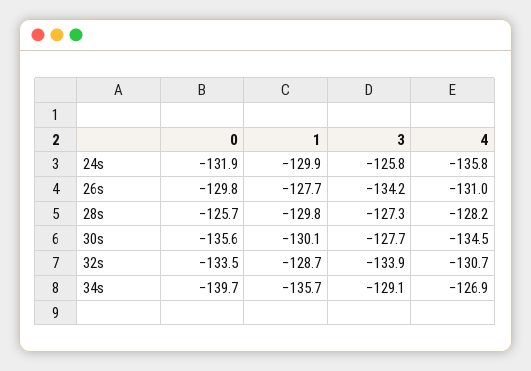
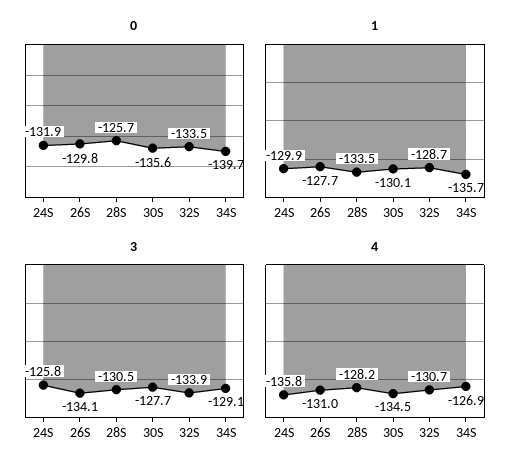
3, 26s: -134.2 -> -134.1
1, 28s: -129.8 -> -133.5
3, 28s: -127.3 -> -130.5

